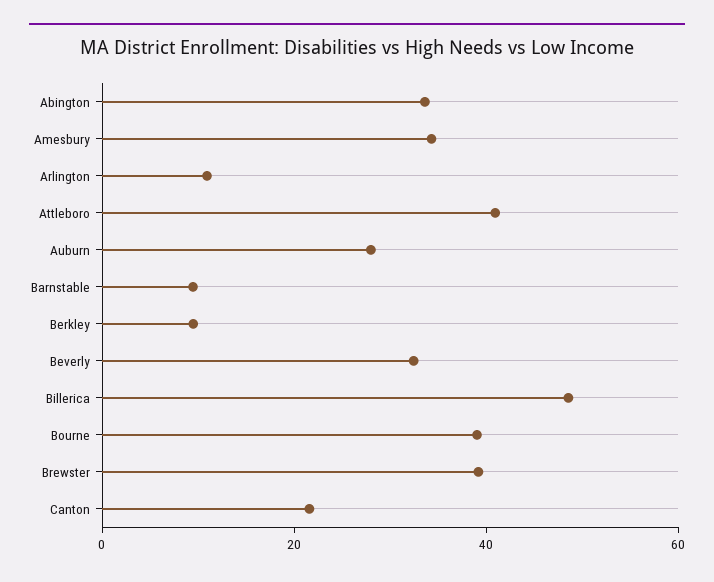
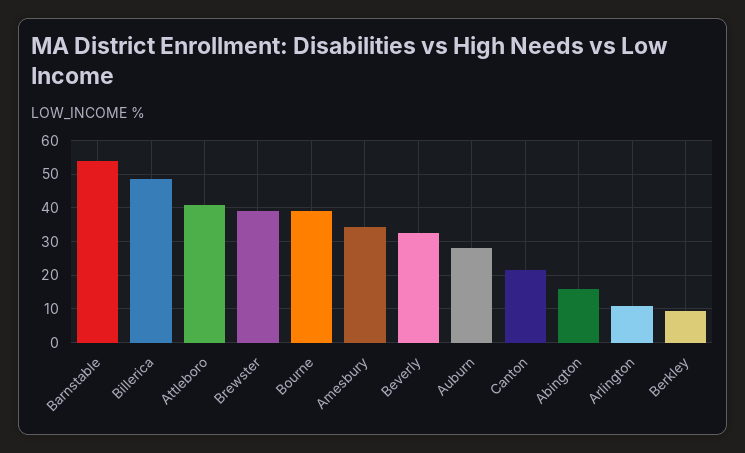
Abington: 35 -> 16
Barnstable: 10 -> 54

